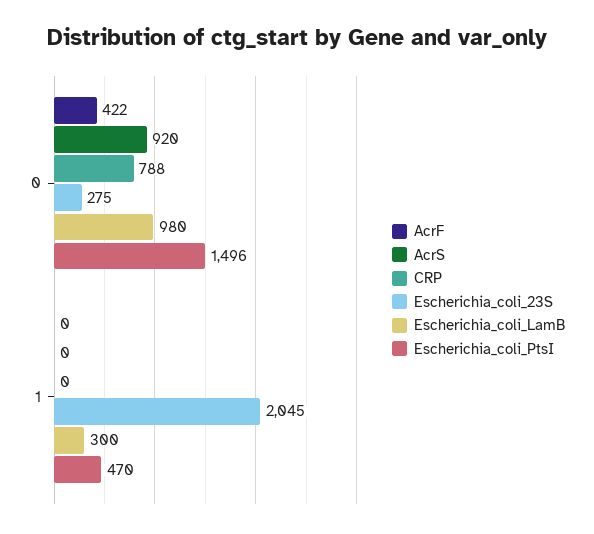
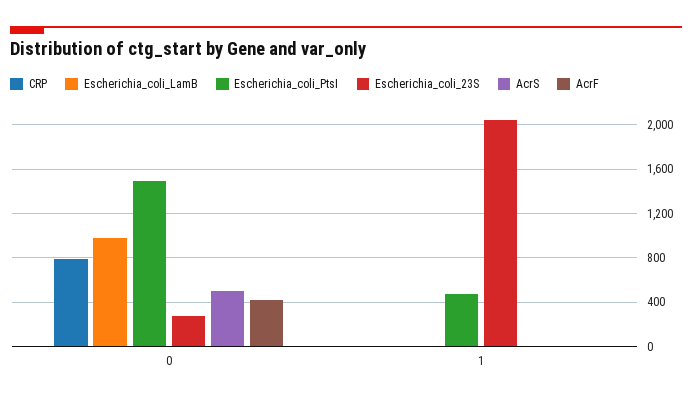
AcrS, 0: 920 -> 500
Escherichia_coli_LamB, 1: 300 -> 0

